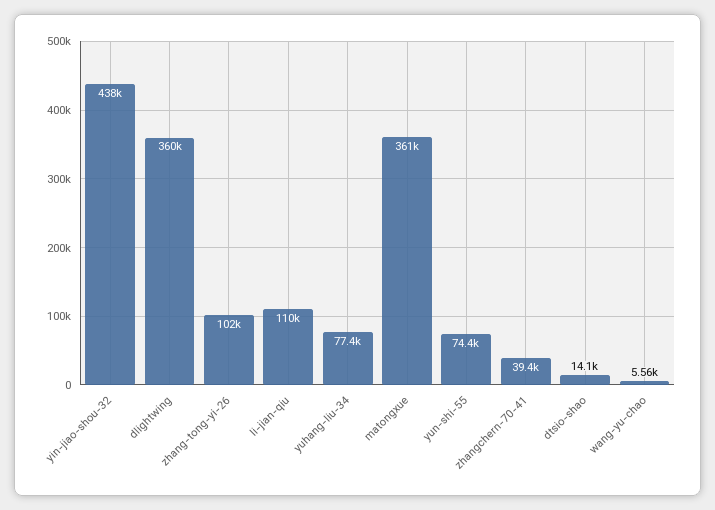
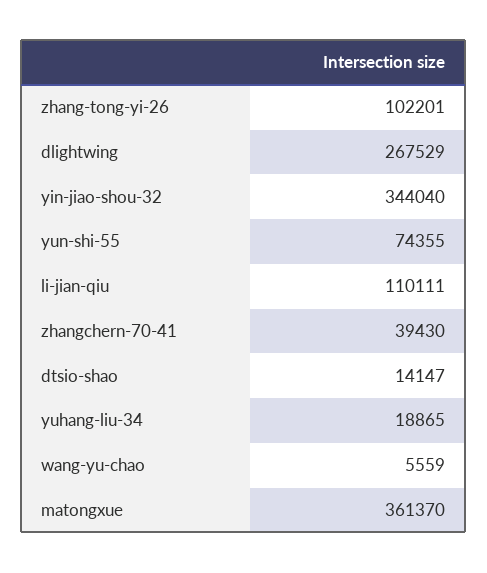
yin-jiao-shou-32: 438000 -> 344040
dlightwing: 360000 -> 267529
yuhang-liu-34: 77400 -> 18865

